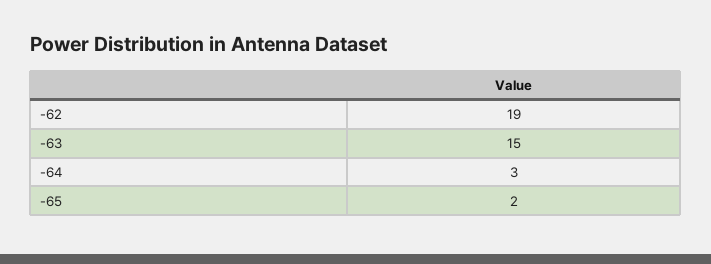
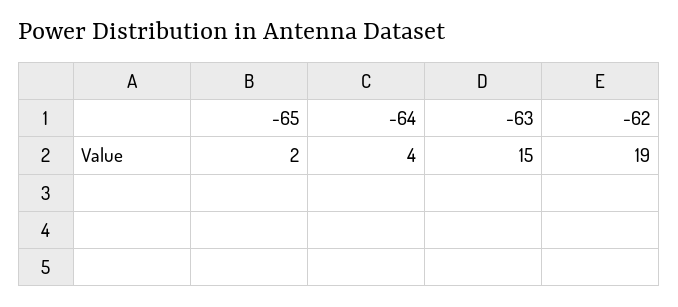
-64: 3 -> 4

